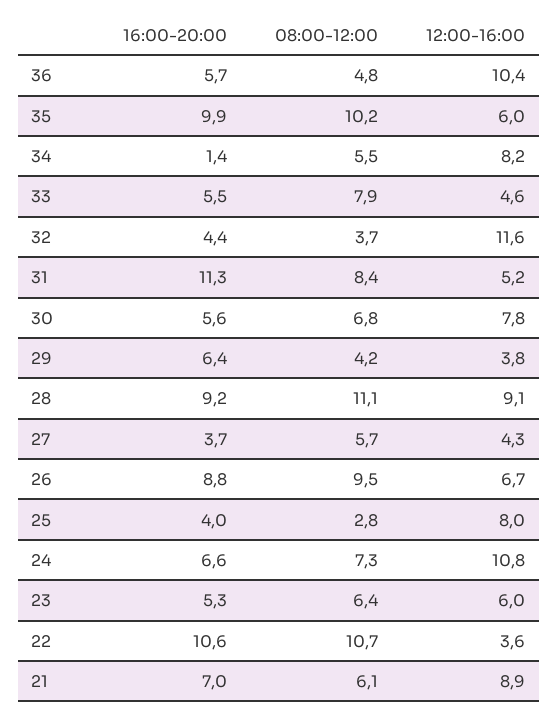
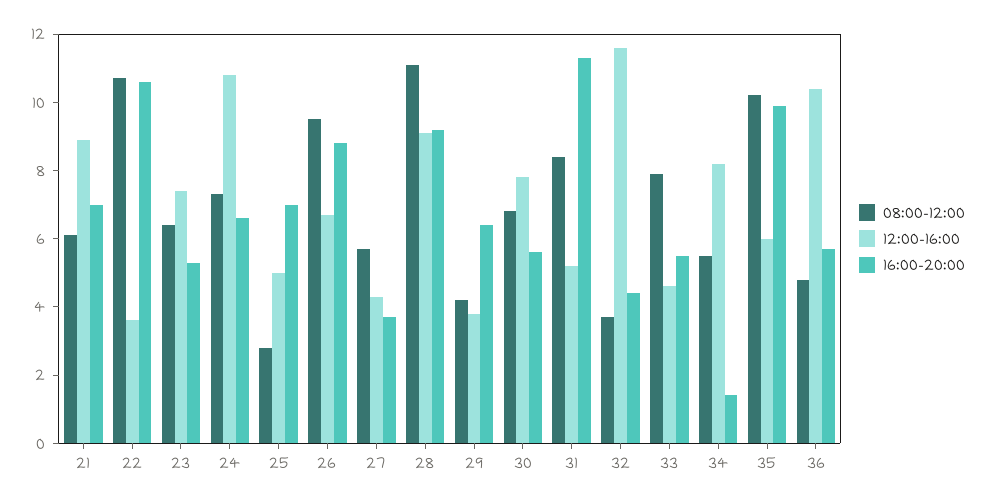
16:00-20:00, 25: 4 -> 7
12:00-16:00, 25: 8 -> 5
12:00-16:00, 23: 6 -> 7.5

